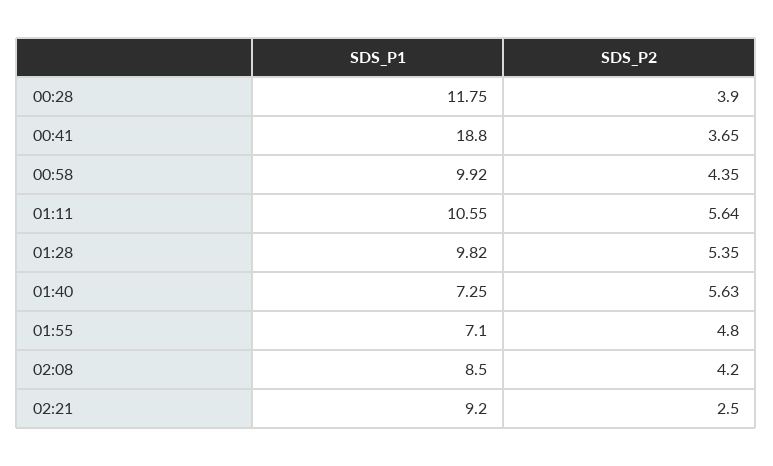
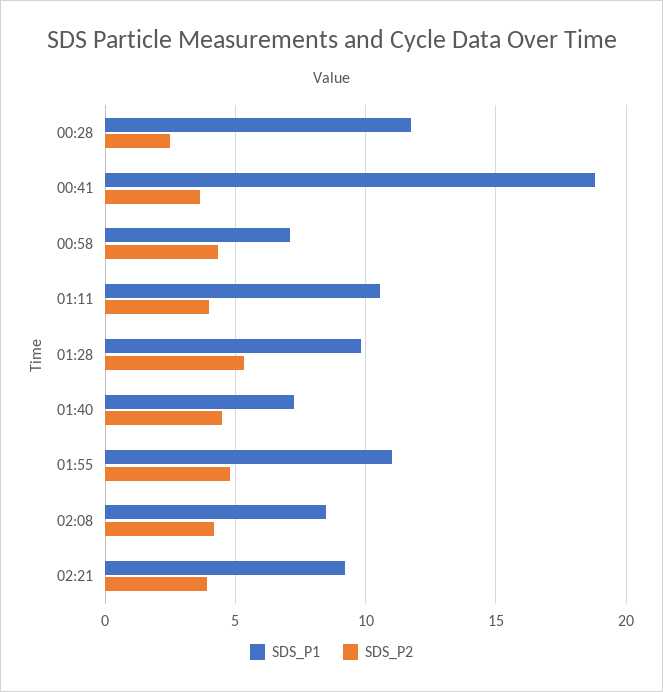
SDS_P2, 00:28: 3.9 -> 2.5
SDS_P1, 00:58: 9.92 -> 7
SDS_P2, 01:11: 5.64 -> 4
SDS_P2, 01:40: 5.63 -> 4.5
SDS_P1, 01:55: 7.1 -> 11
SDS_P2, 02:21: 2.5 -> 4

